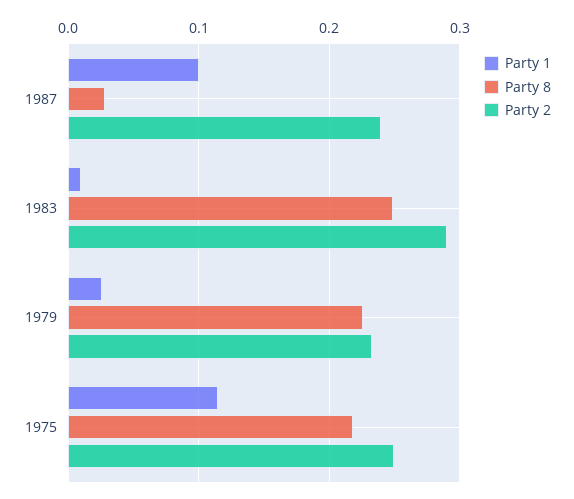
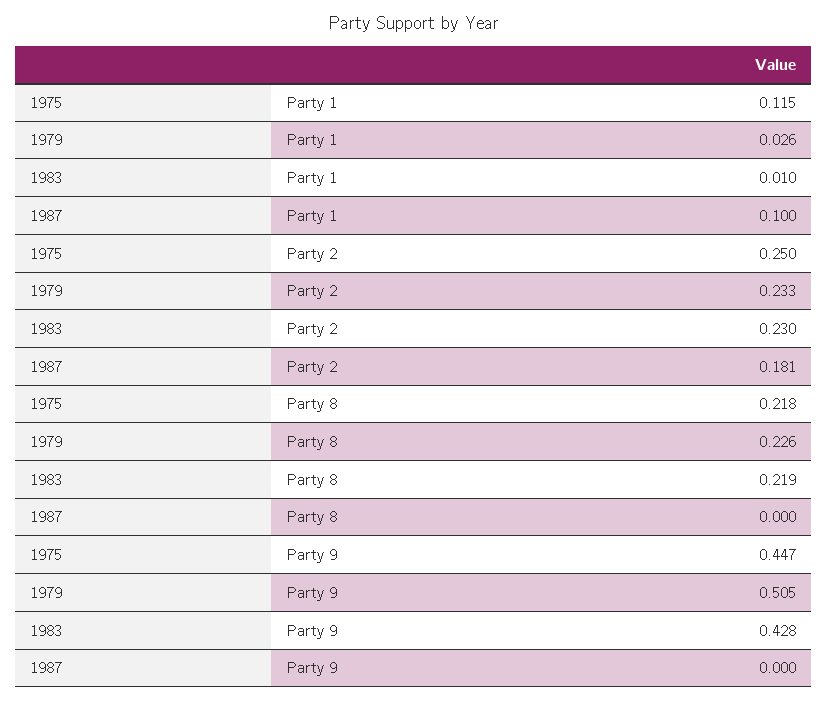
Party 8, 1987: 0.03 -> 0
Party 2, 1987: 0.24 -> 0.181
Party 8, 1983: 0.25 -> 0.219
Party 2, 1983: 0.29 -> 0.23
Party 9, 1975: none -> 0.447
Party 9, 1979: none -> 0.505
Party 9, 1983: none -> 0.428
Party 9, 1987: none -> 0

